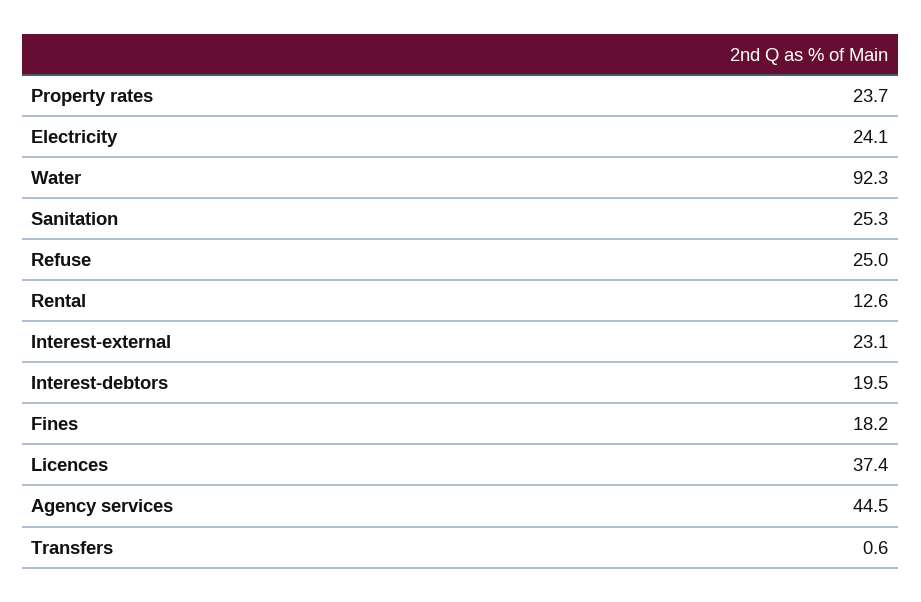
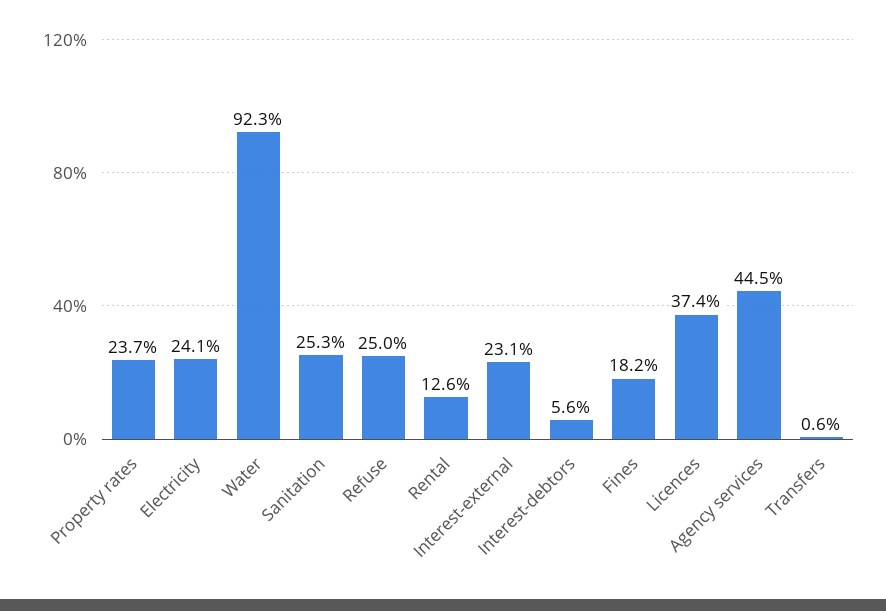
Interest-debtors: 19.5 -> 5.6

